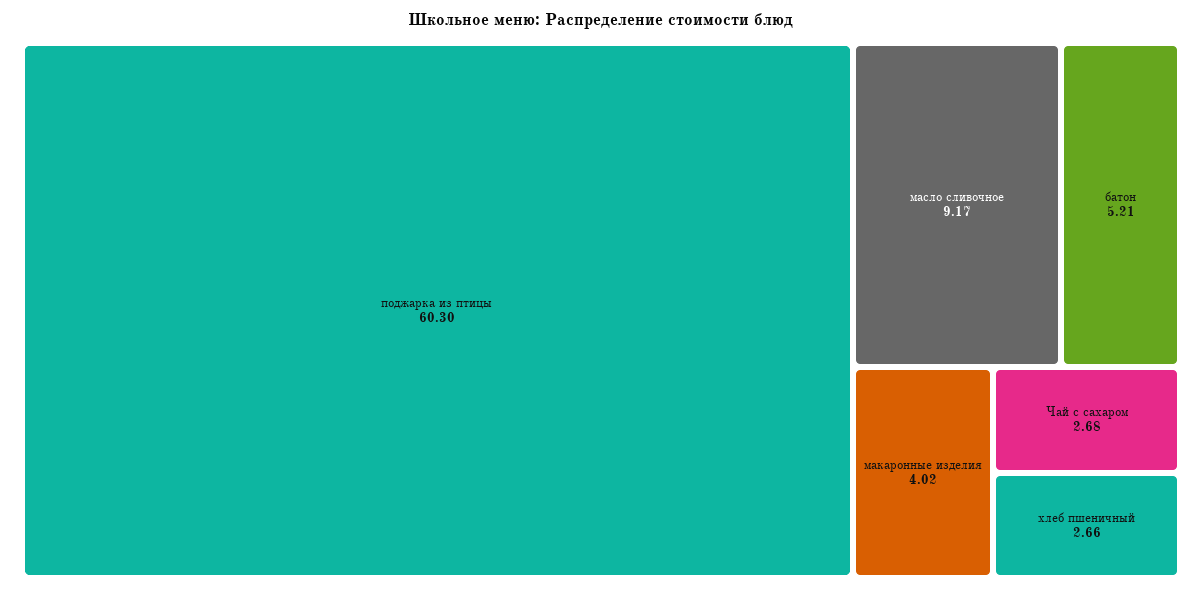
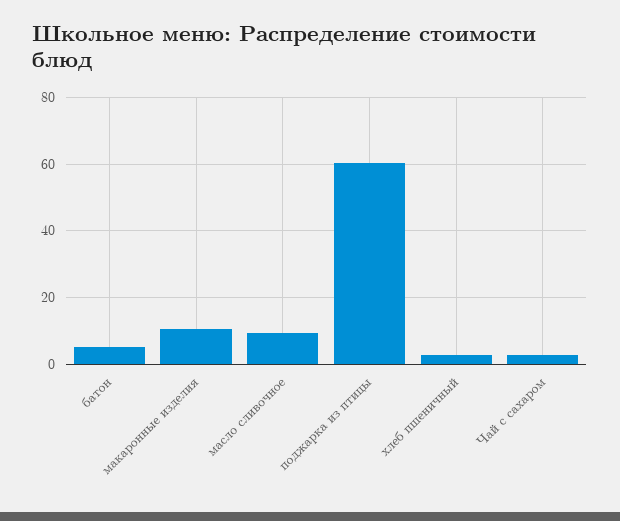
макаронные изделия: 4.02 -> 10

